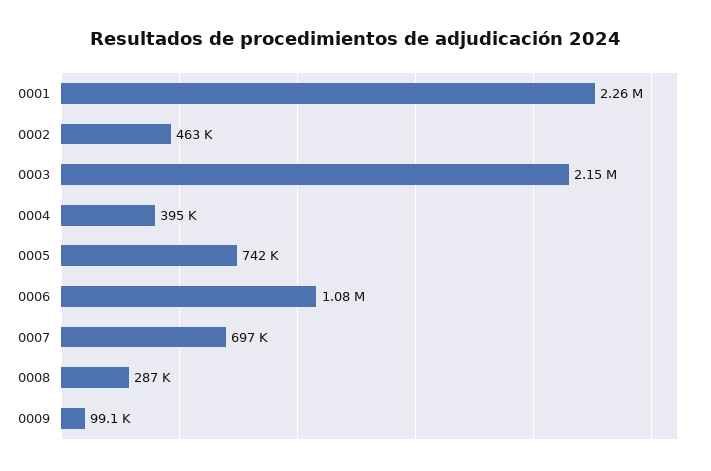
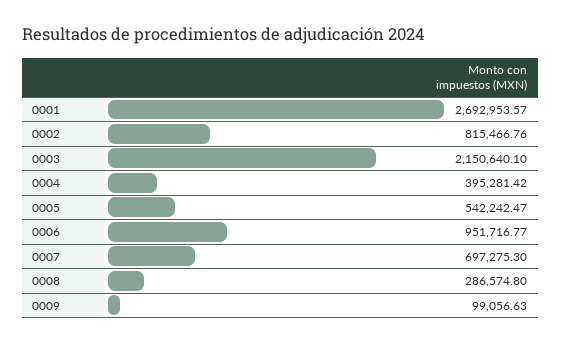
0001: 2260000 -> 2692953.57
0002: 463000 -> 815466.76
0005: 742000 -> 542242.47
0006: 1080000 -> 951716.77

